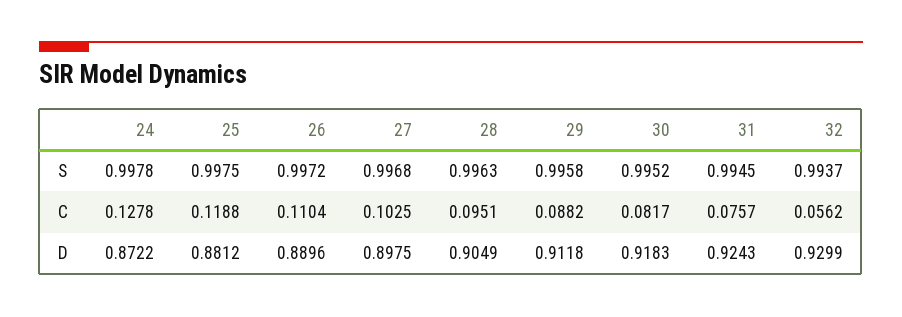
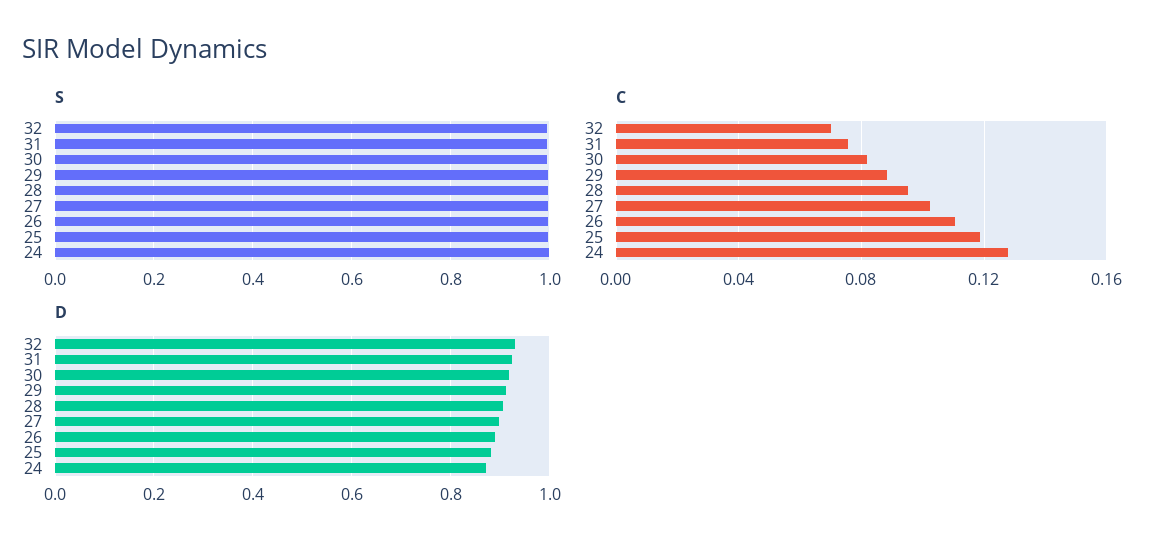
C, 32: 0.0562 -> 0.07

